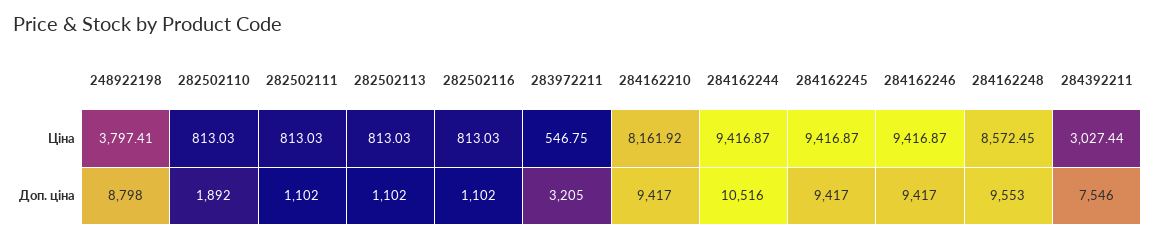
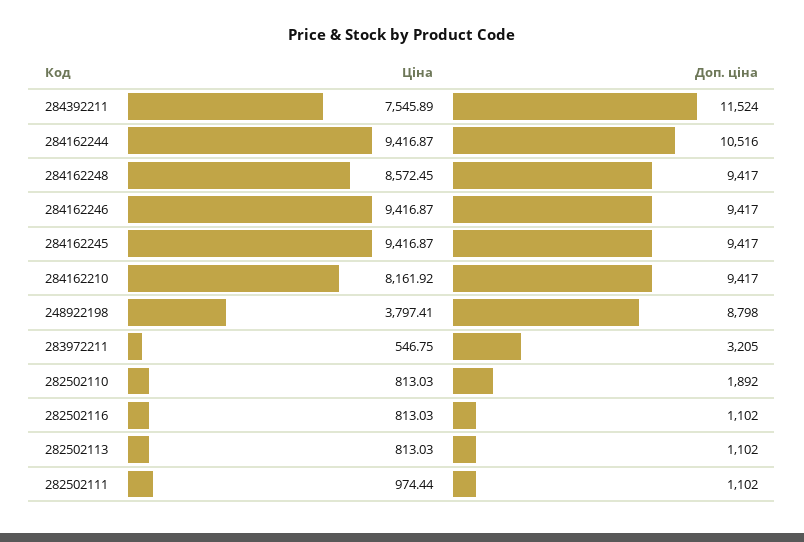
282502111, Ціна: 813.03 -> 974.44
284392211, Ціна: 3027.44 -> 7545.89
284162248, Доп. ціна: 9553 -> 9417
284392211, Доп. ціна: 7546 -> 11524

